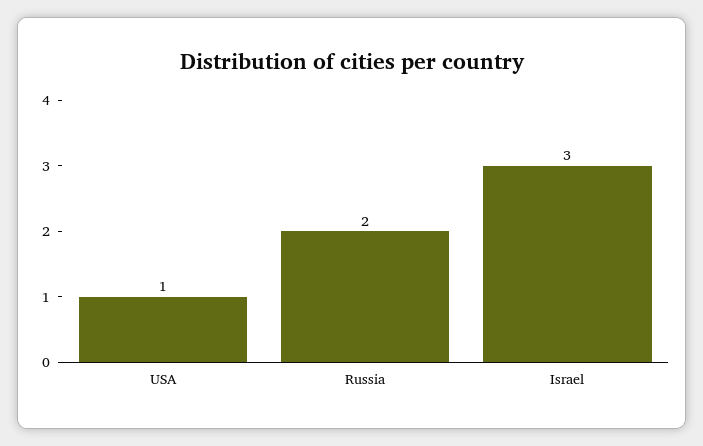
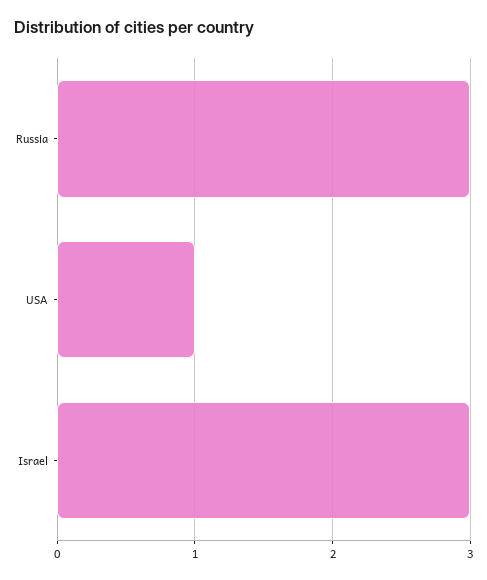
Russia: 2 -> 3

